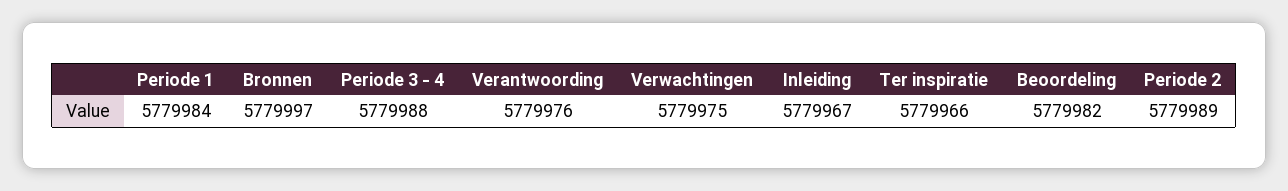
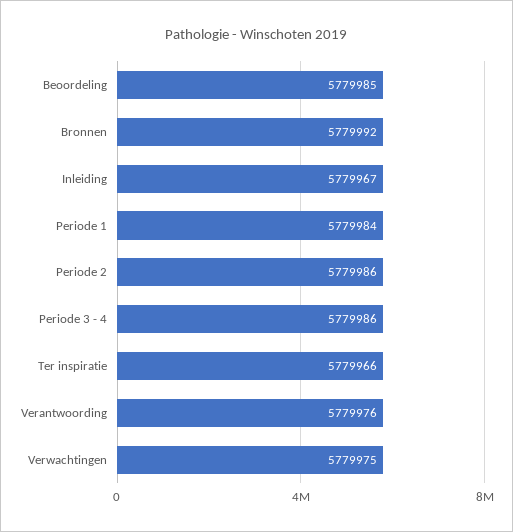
Bronnen: 5779997 -> 5779992
Periode 3 - 4: 5779988 -> 5779986
Beoordeling: 5779982 -> 5779985
Periode 2: 5779989 -> 5779986

